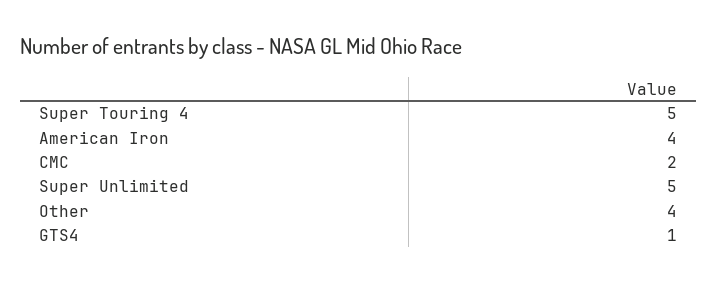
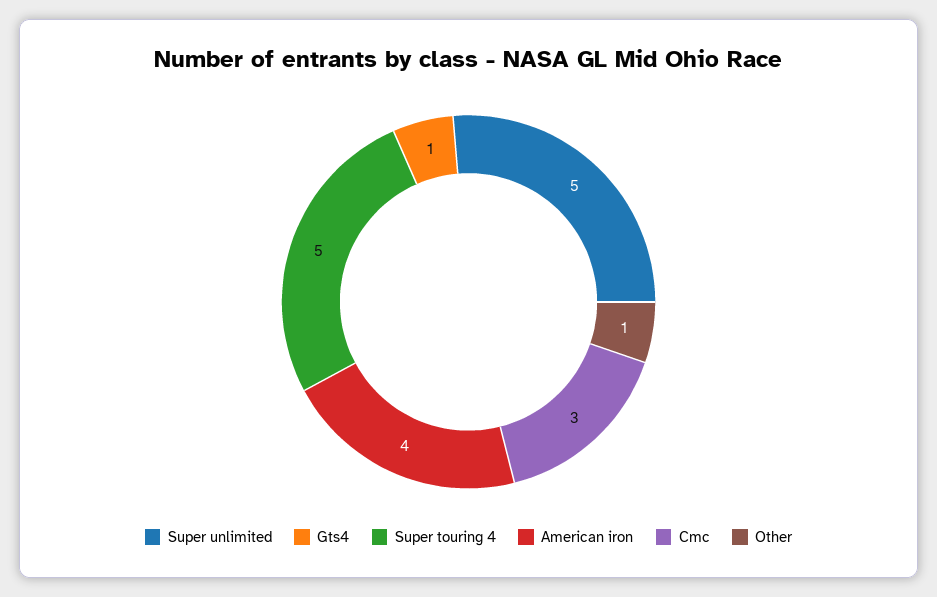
CMC: 2 -> 3
Other: 4 -> 1

